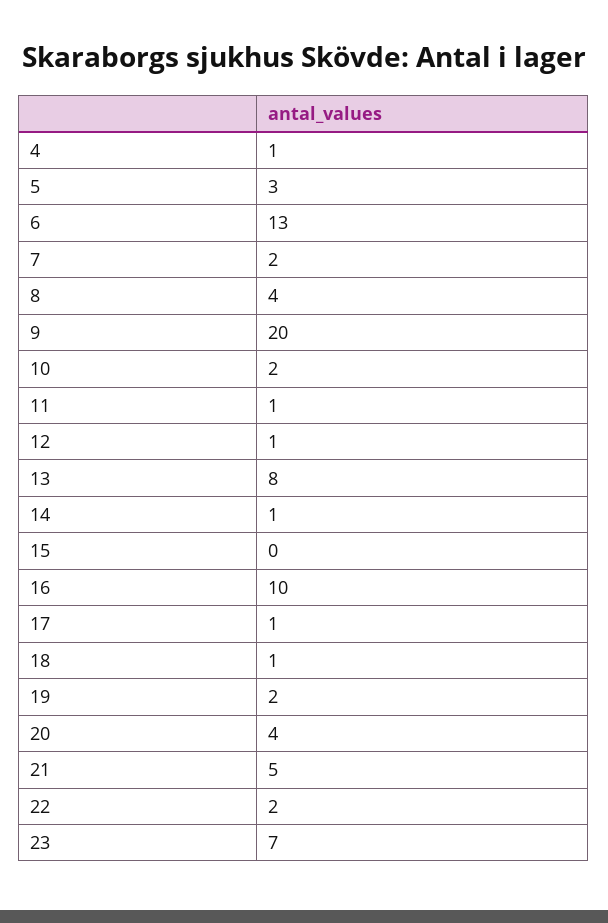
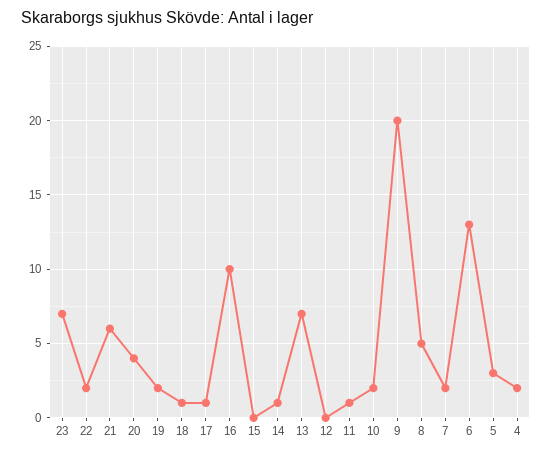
4: 1 -> 2
8: 4 -> 5
12: 1 -> 0
13: 8 -> 7
21: 5 -> 6

